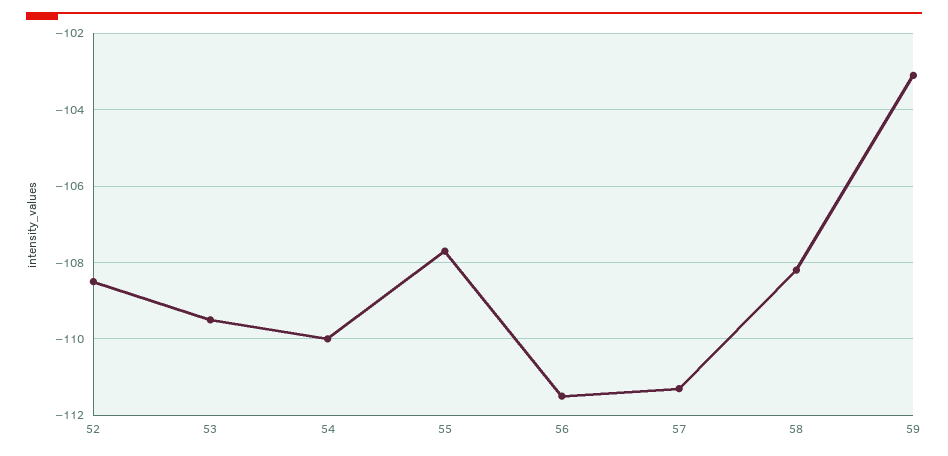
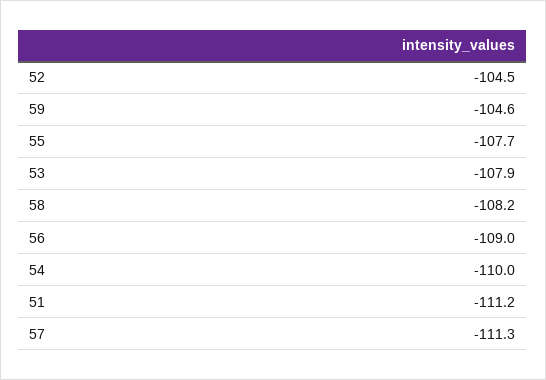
52: -108.5 -> -104.5
53: -109.5 -> -107.9
56: -111.5 -> -109
59: -103 -> -104.6
51: none -> -111.2

